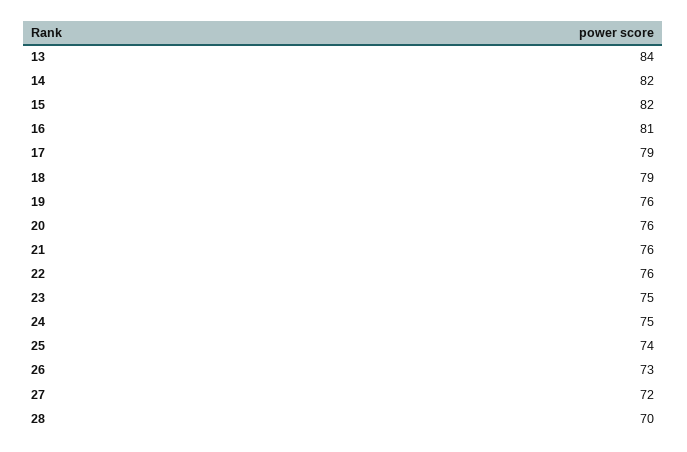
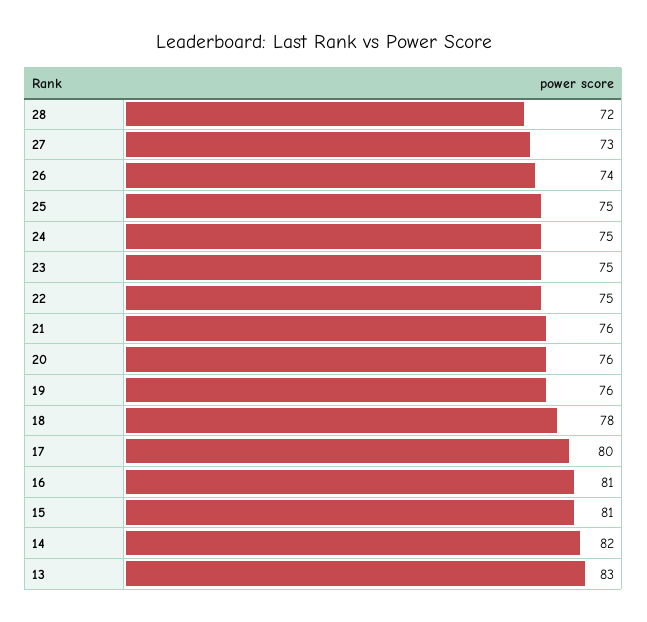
13: 84 -> 83
15: 82 -> 81
17: 79 -> 80
18: 79 -> 78
22: 76 -> 75
25: 74 -> 75
26: 73 -> 74
27: 72 -> 73
28: 70 -> 72

